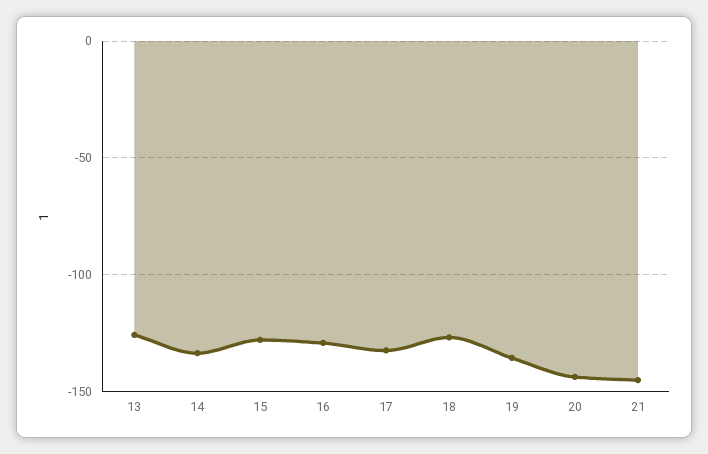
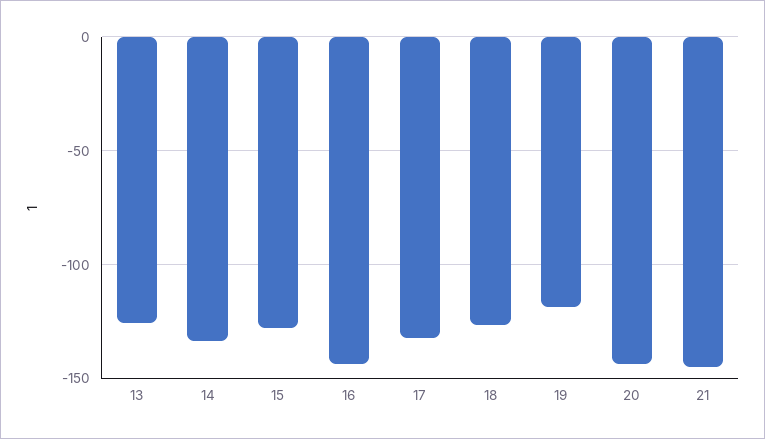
16: -130 -> -145
19: -135 -> -120

